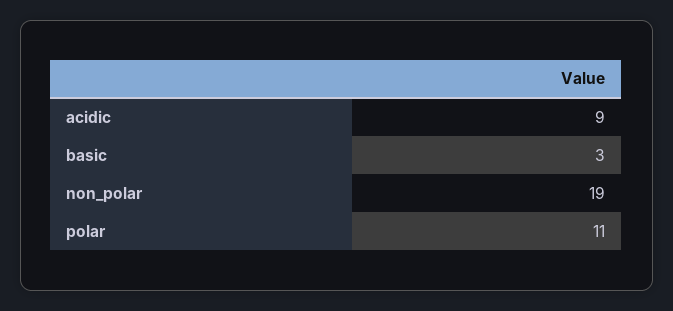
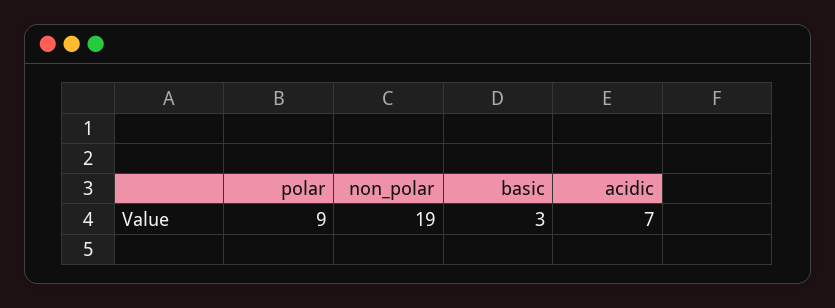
acidic: 9 -> 7
polar: 11 -> 9

